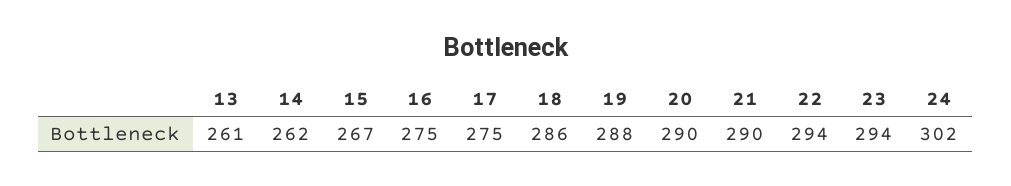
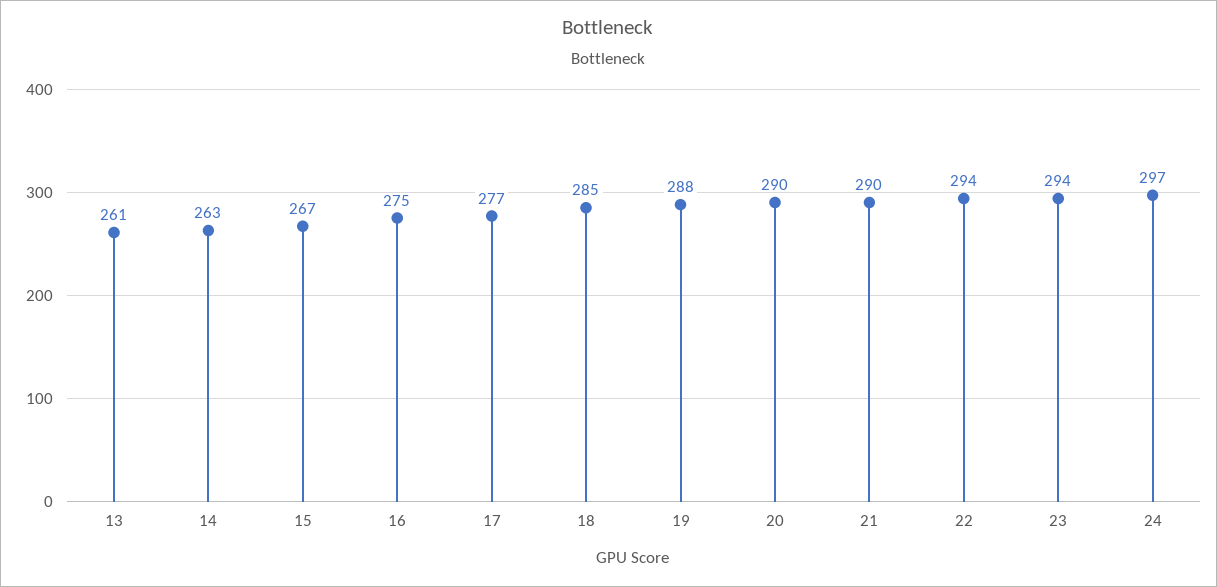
14: 262 -> 263
17: 275 -> 277
18: 286 -> 285
24: 302 -> 297

